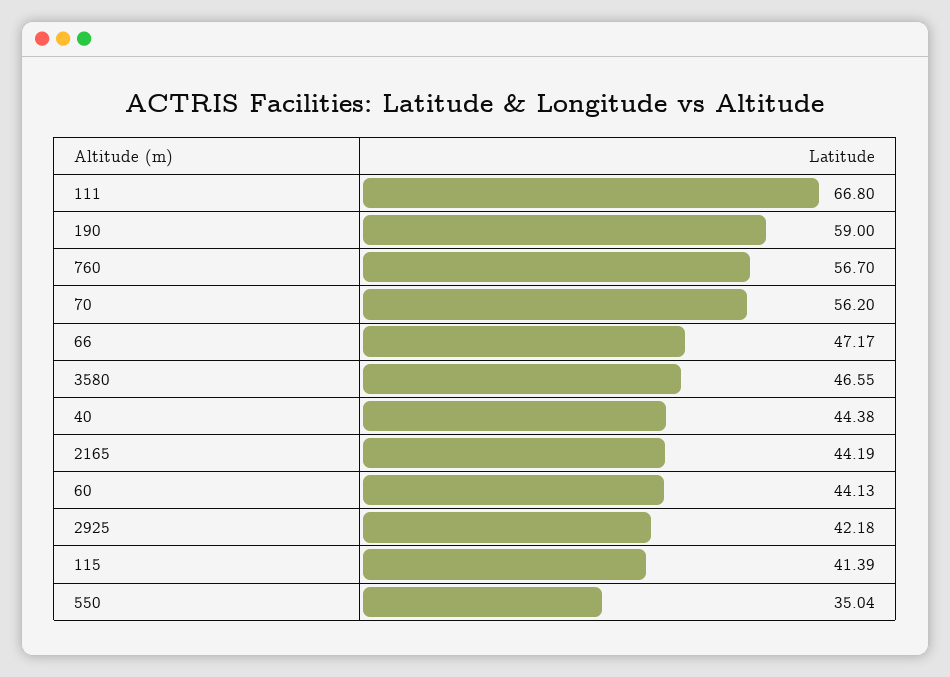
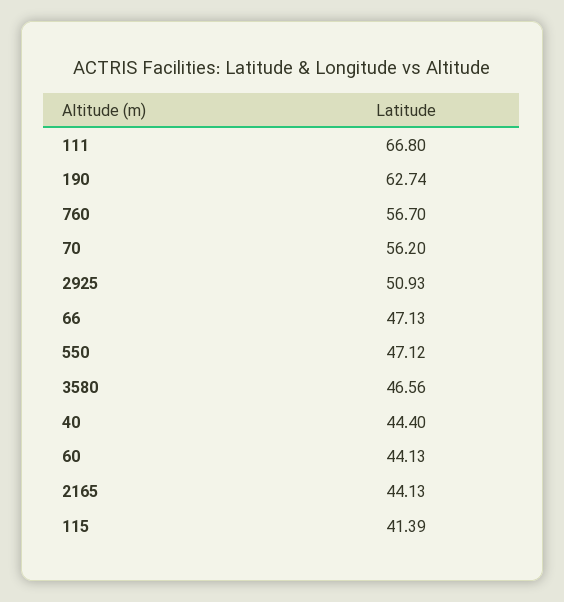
190: 59 -> 62.74
66: 47.17 -> 47.13
3580: 46.55 -> 46.56
40: 44.38 -> 44.4
2165: 44.19 -> 44.13
2925: 42.18 -> 50.93
550: 35.04 -> 47.12

